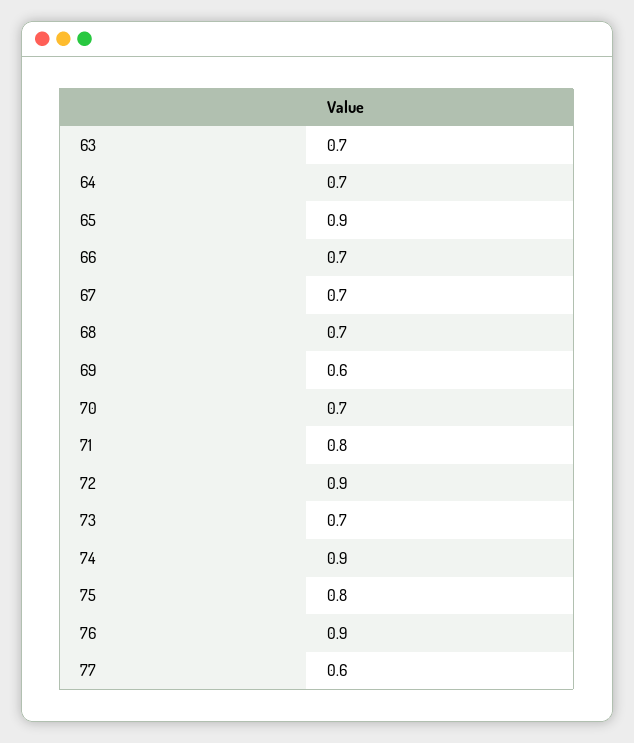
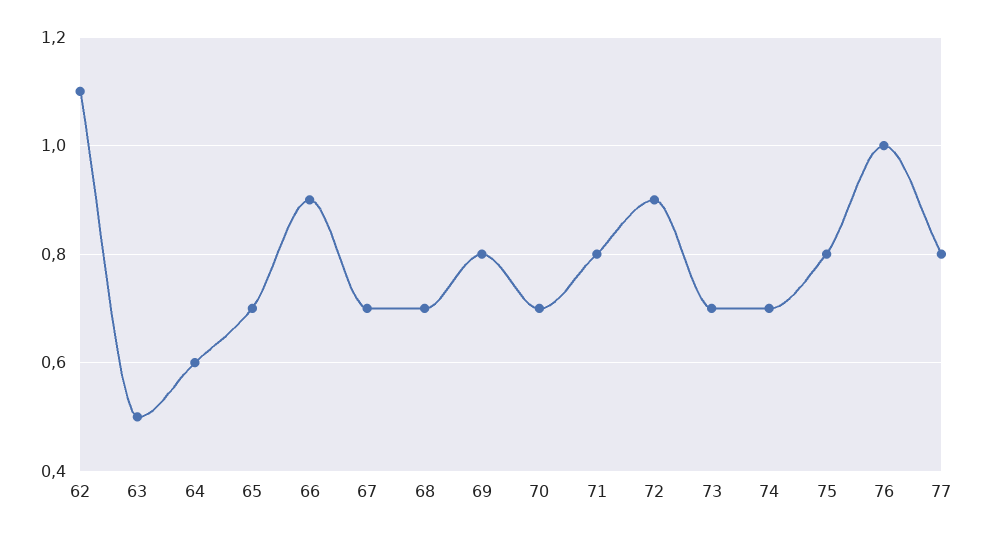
63: 0.7 -> 0.5
64: 0.7 -> 0.6
65: 0.9 -> 0.7
66: 0.7 -> 0.9
69: 0.6 -> 0.8
74: 0.9 -> 0.7
76: 0.9 -> 1
77: 0.6 -> 0.8
62: none -> 1.1

